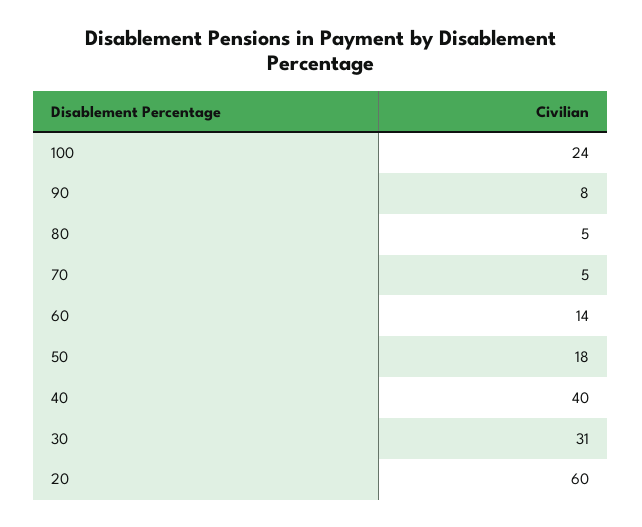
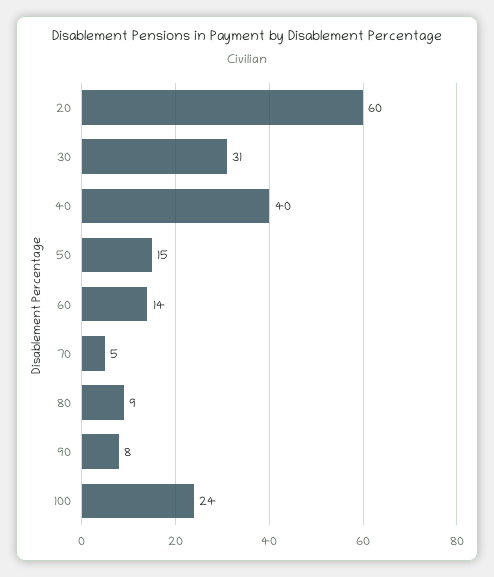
80: 5 -> 9
50: 18 -> 15

